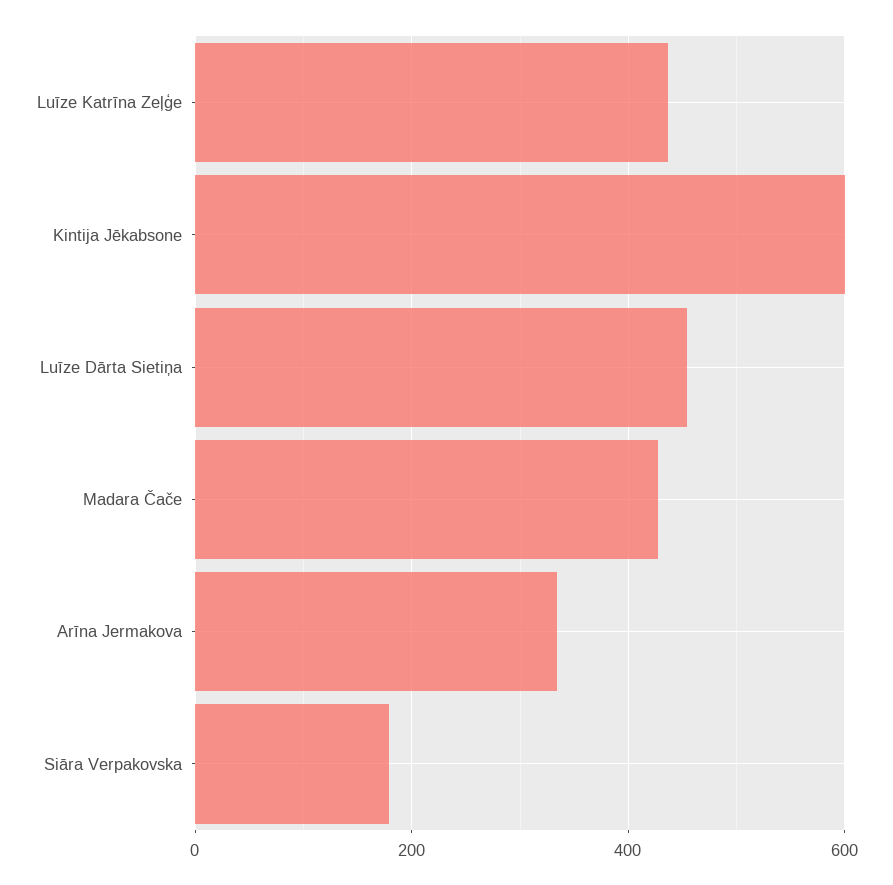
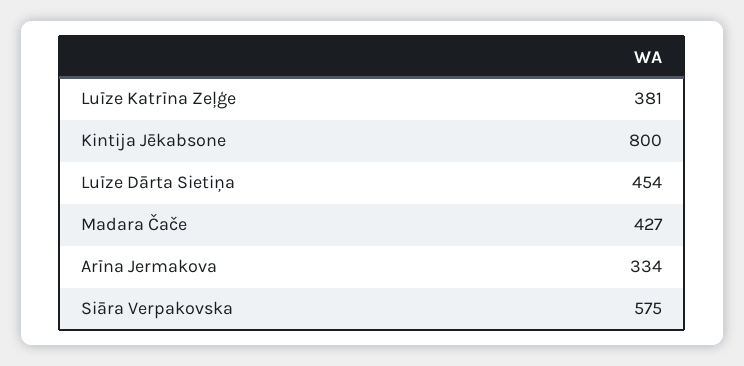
Luīze Katrīna Zeļģe: 440 -> 381
Kintija Jēkabsone: 600 -> 800
Siāra Verpakovska: 180 -> 575

